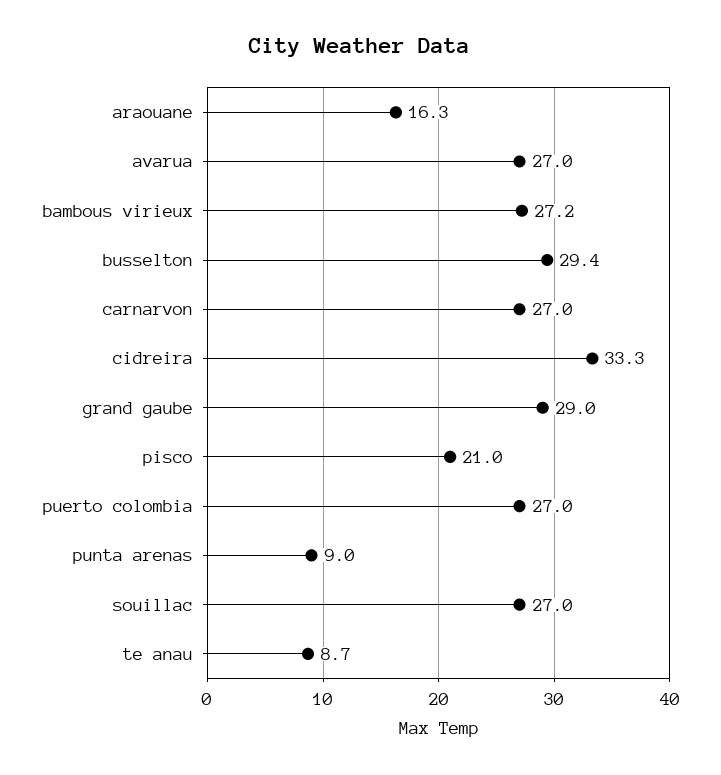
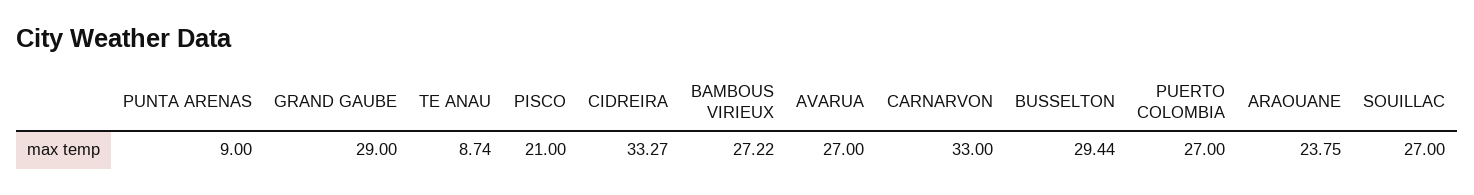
araouane: 16.3 -> 23.75
carnarvon: 27 -> 33

